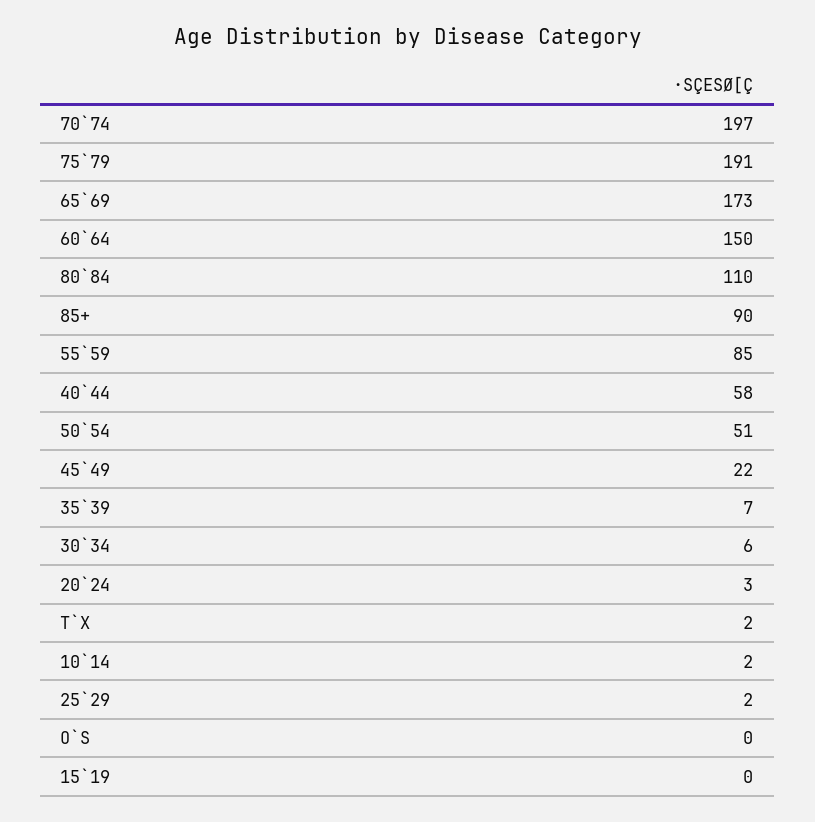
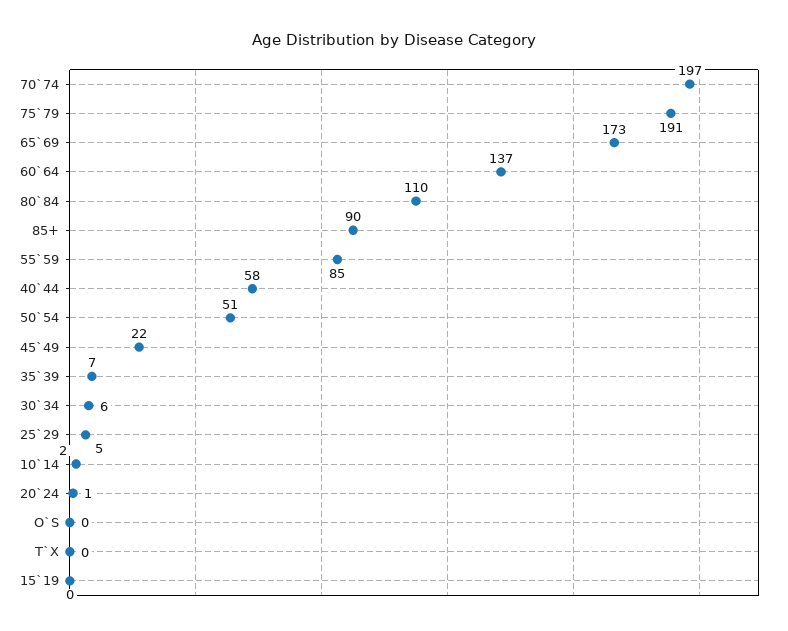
60`64: 150 -> 137
20`24: 3 -> 1
T`X: 2 -> 0
25`29: 2 -> 5

